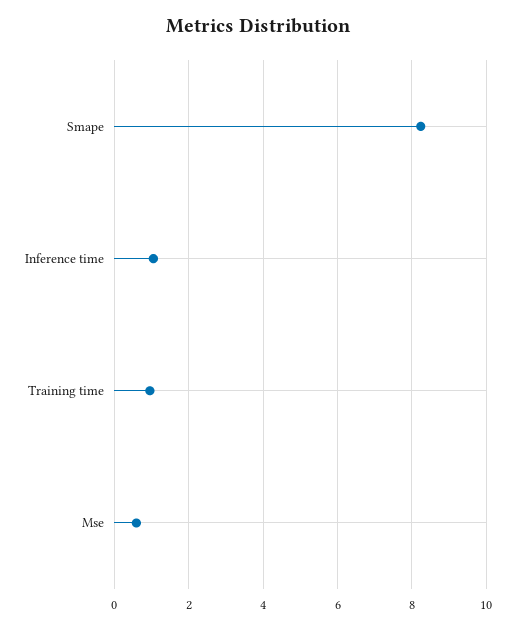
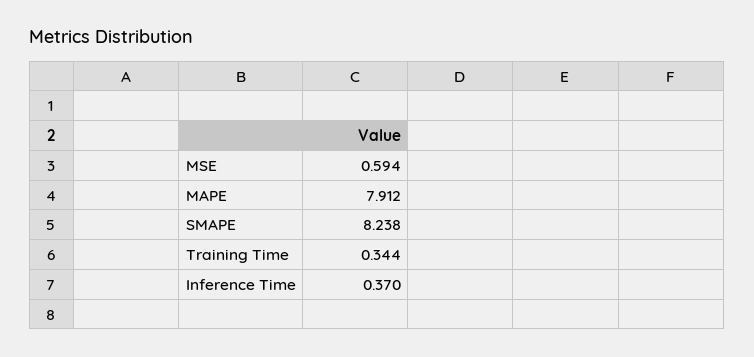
Inference time: 1 -> 0.37
Training time: 1 -> 0.344
MAPE: none -> 7.912

